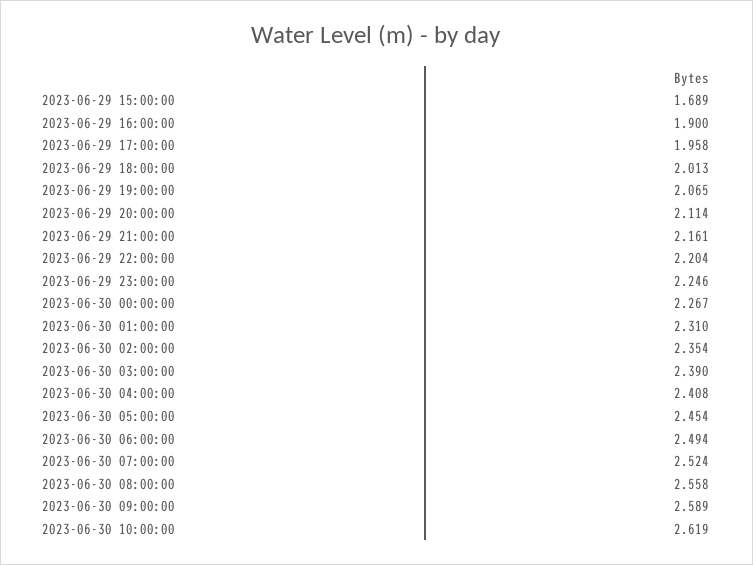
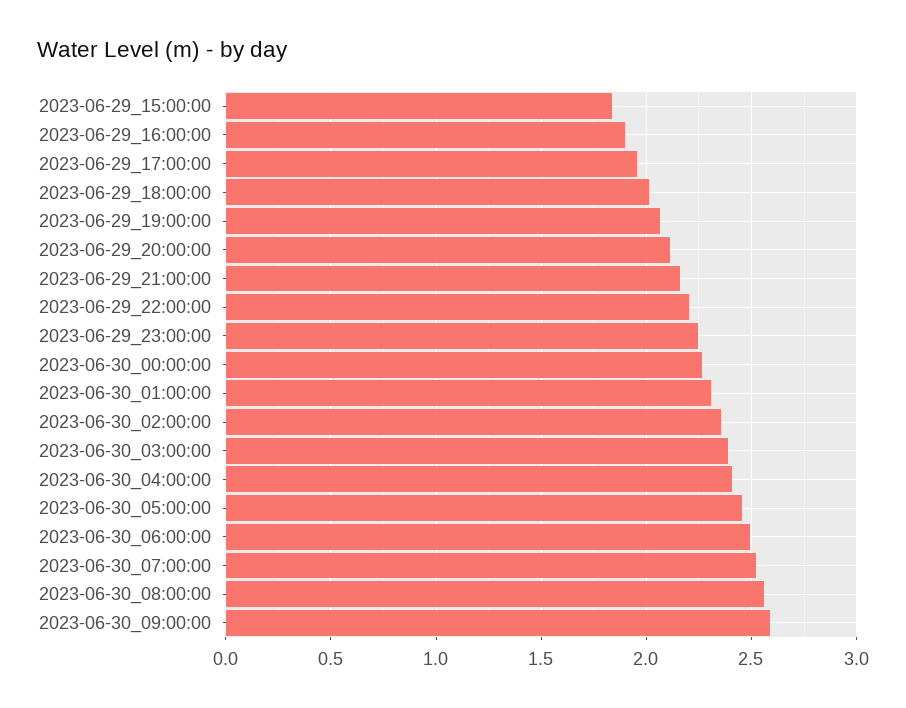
2023-06-29 15:00:00: 1.689 -> 1.85
2023-06-30 10:00:00: 2.619 -> none

